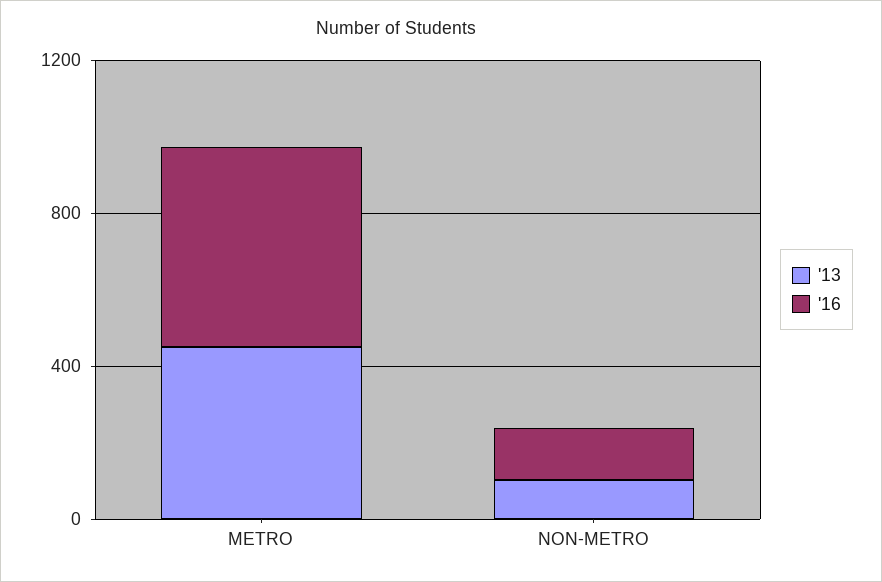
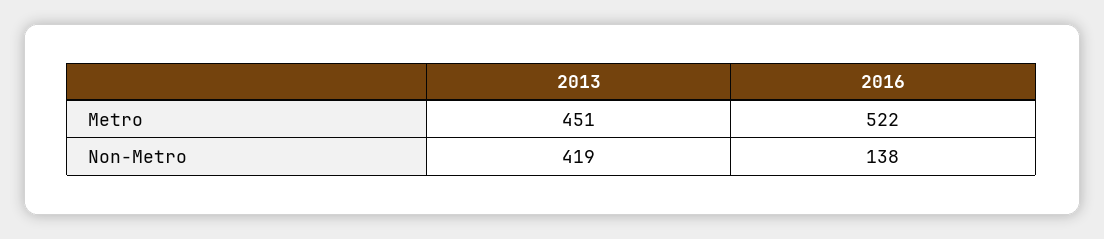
'13, NON-METRO: 100 -> 419

